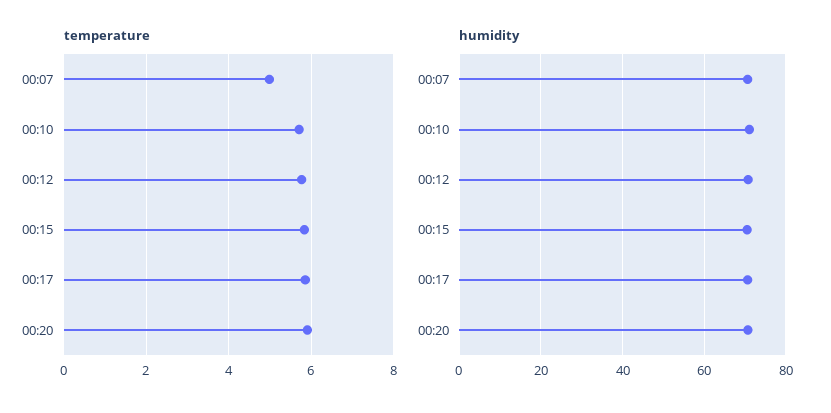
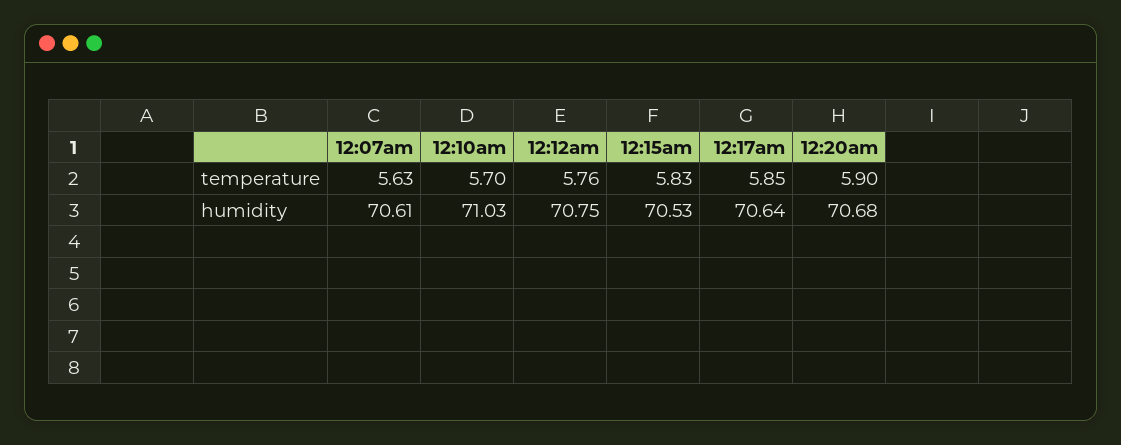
temperature, 00:07: 5 -> 5.63

